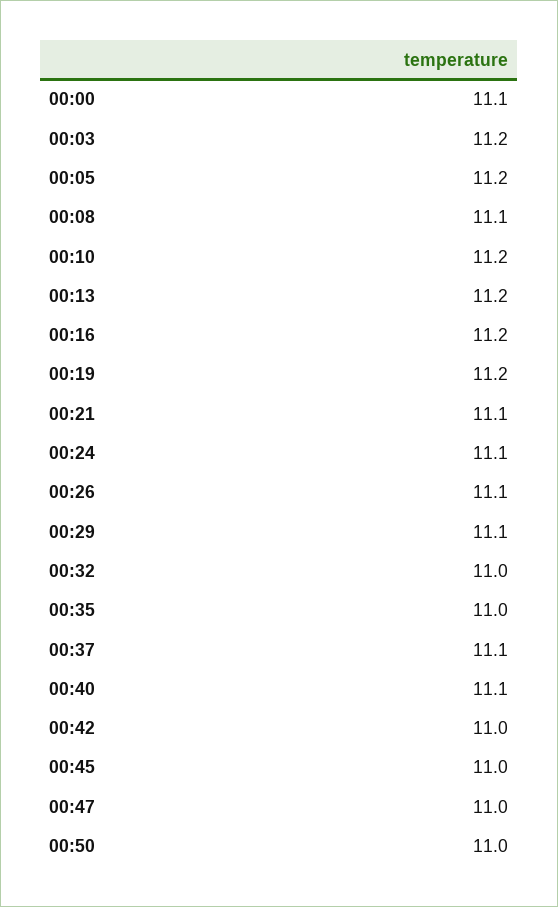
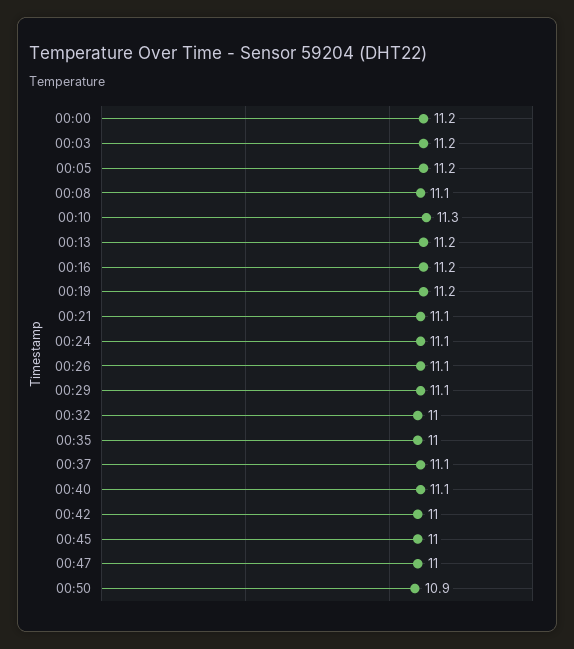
00:00: 11.1 -> 11.2
00:10: 11.2 -> 11.3
00:50: 11 -> 10.9

